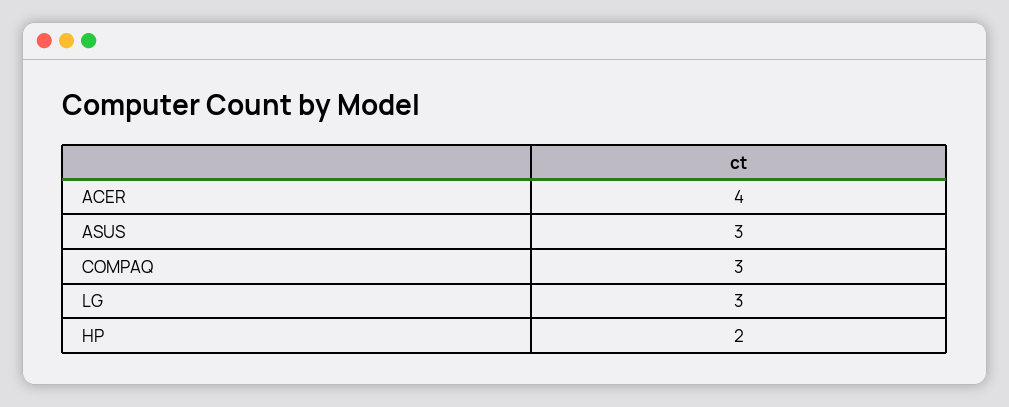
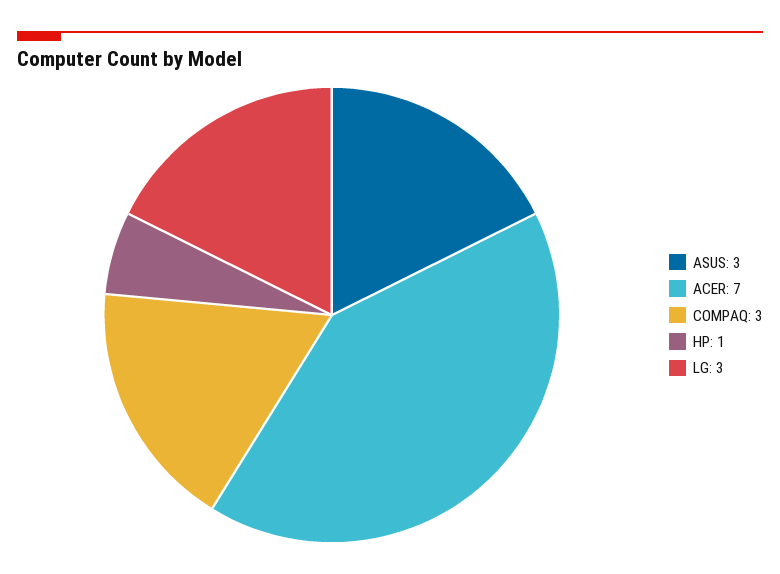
ACER: 4 -> 7
HP: 2 -> 1

